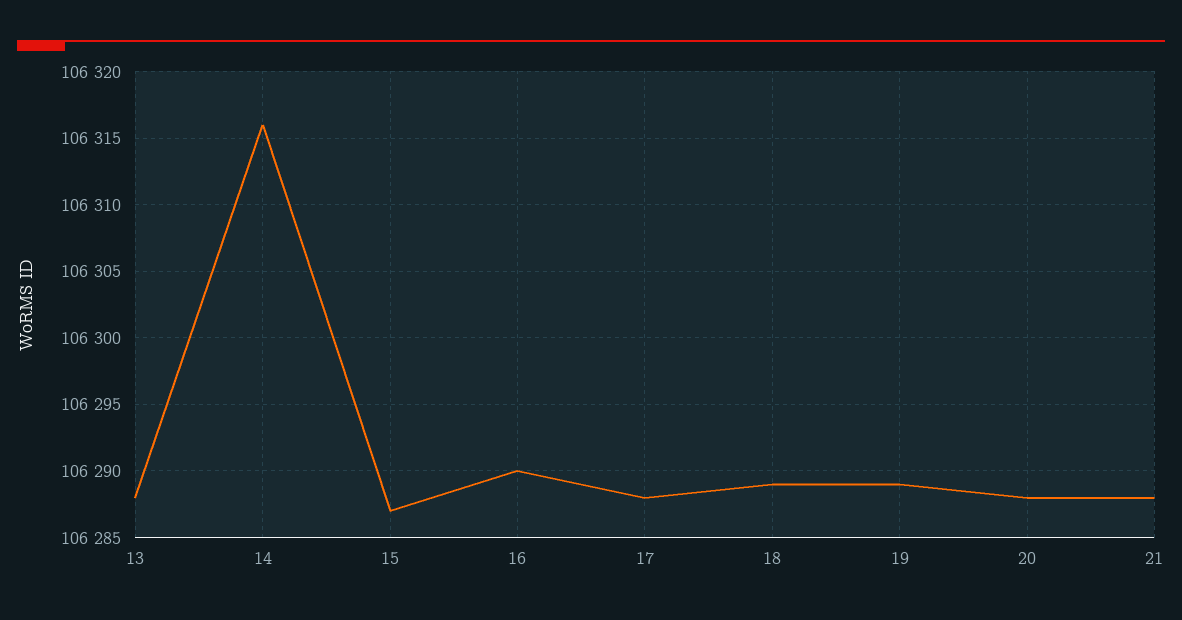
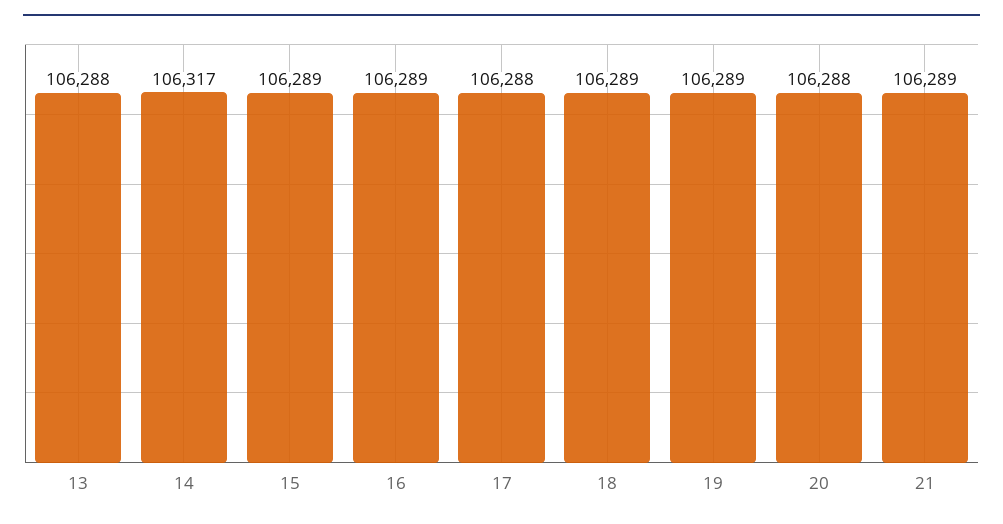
14: 106316 -> 106317
15: 106287 -> 106289
16: 106290 -> 106289
21: 106288 -> 106289

